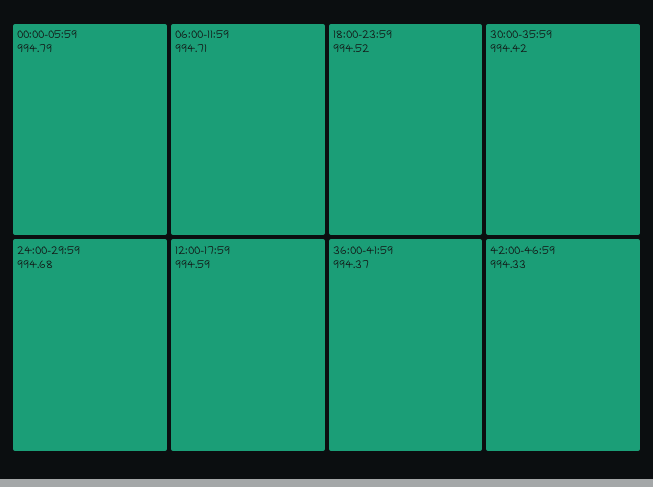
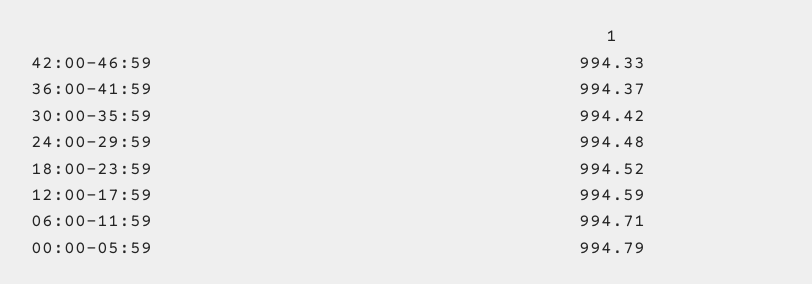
24:00-29:59: 994.68 -> 994.48

